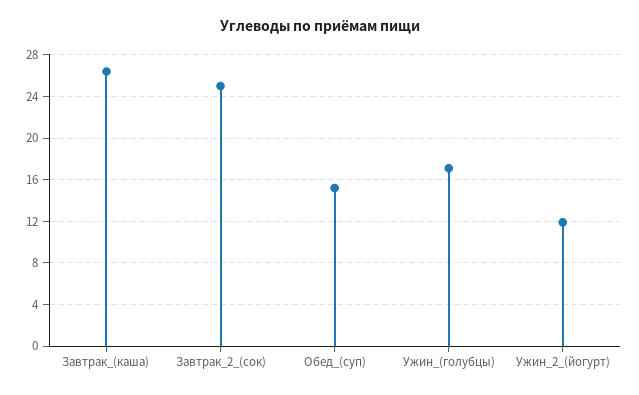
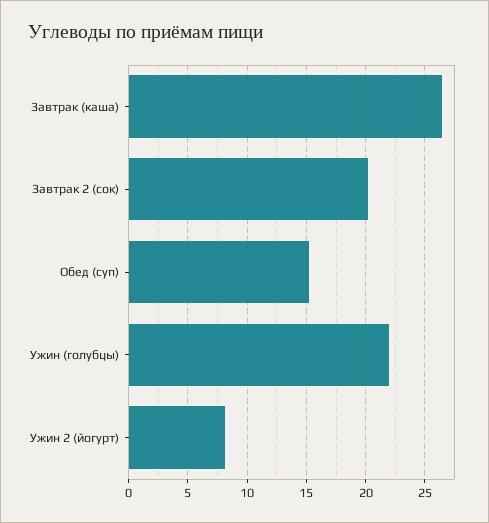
Завтрак_2_(сок): 25 -> 20
Ужин_(голубцы): 17 -> 22
Ужин_2_(йогурт): 12 -> 8

